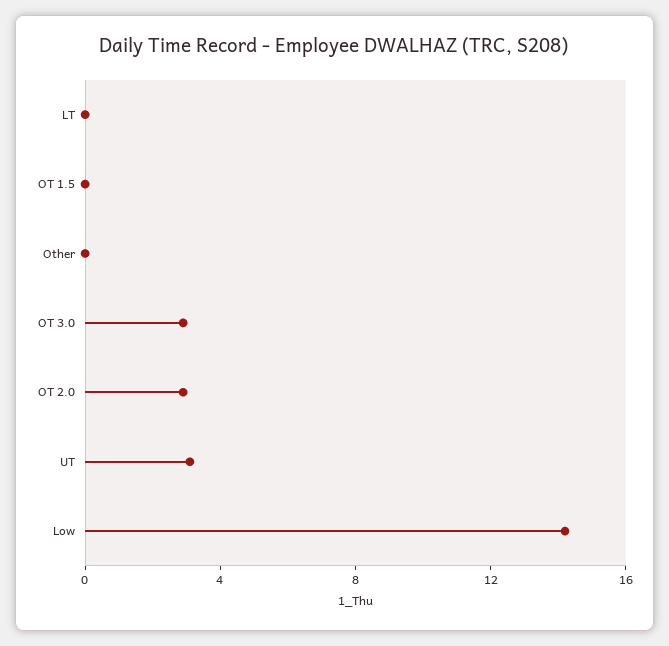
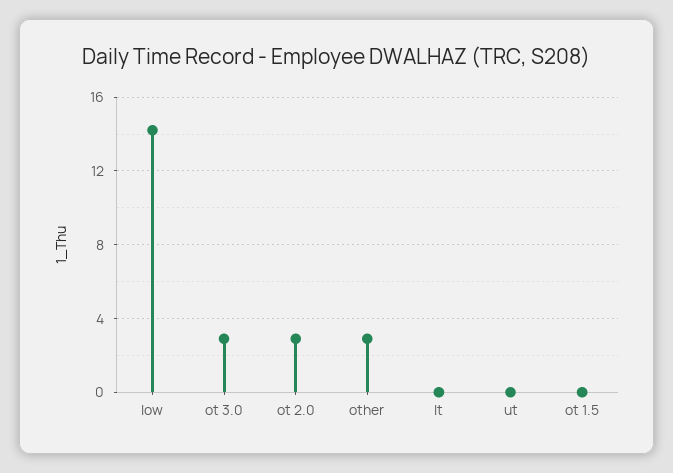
Other: 0 -> 3
UT: 3 -> 0

